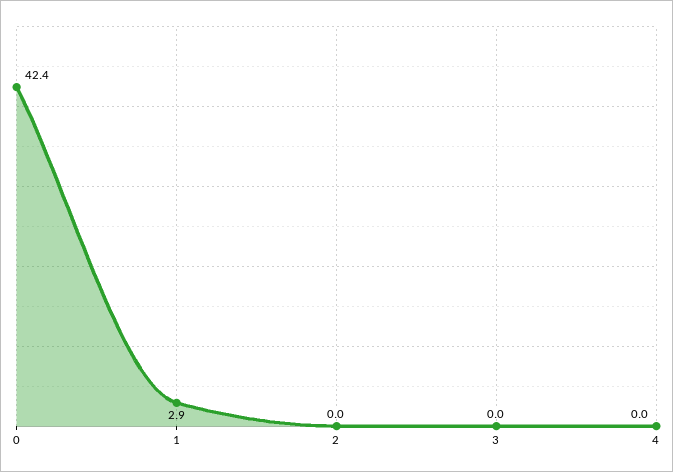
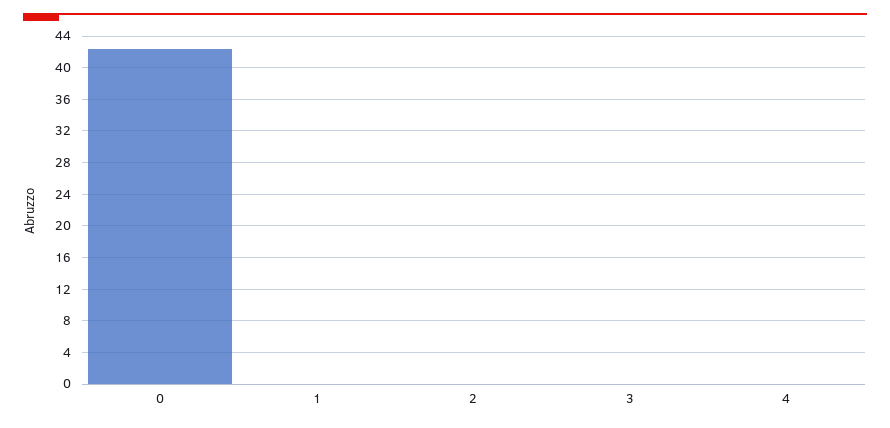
1: 2.9 -> 0

